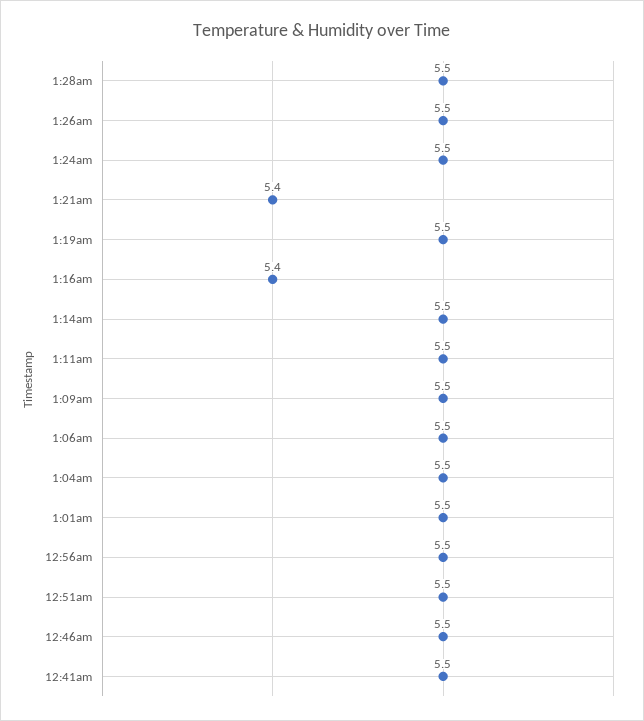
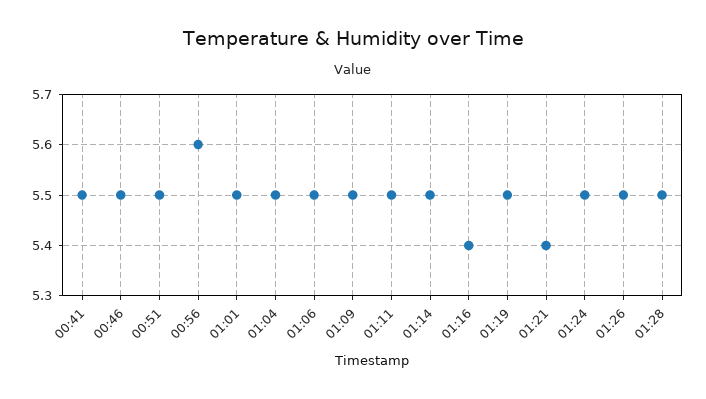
12:56am: 5.5 -> 5.6

